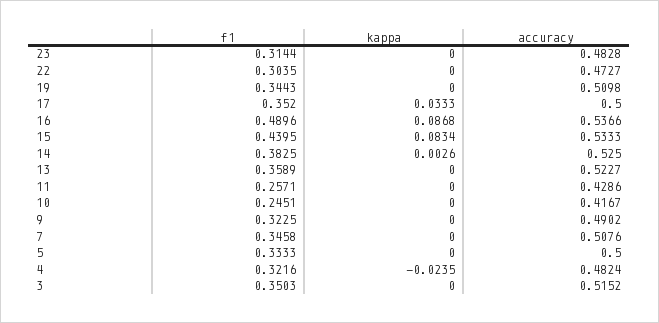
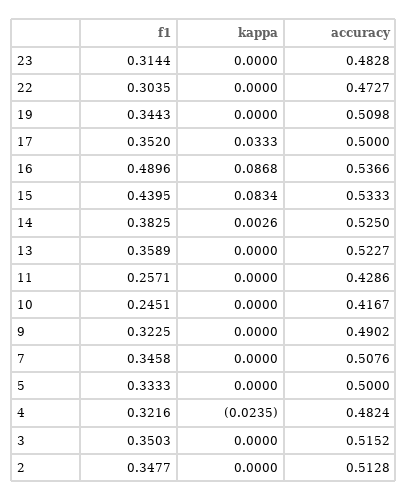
f1, 2: none -> 0.3477
kappa, 2: none -> 0
accuracy, 2: none -> 0.5128

